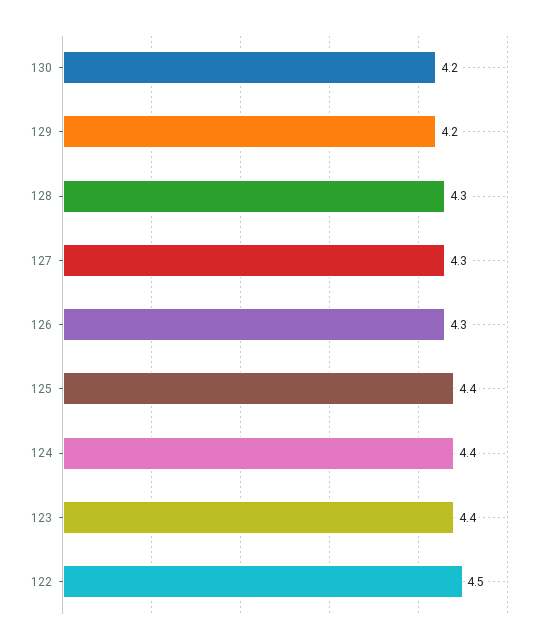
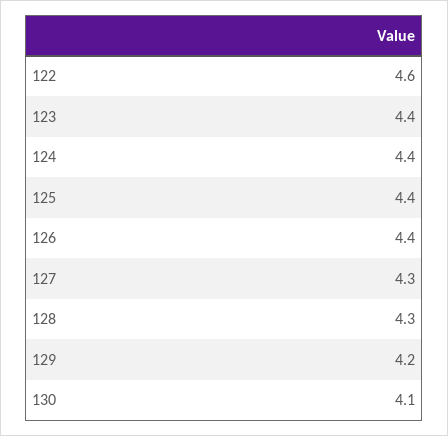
130: 4.2 -> 4.1
126: 4.3 -> 4.4
122: 4.5 -> 4.6

